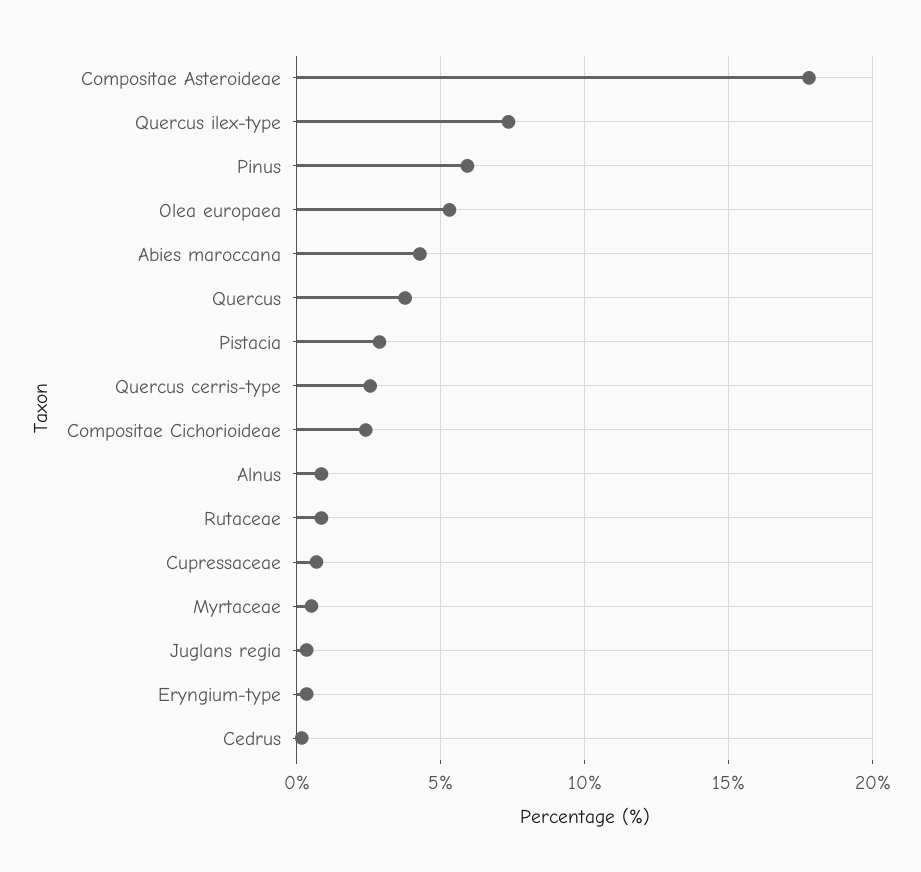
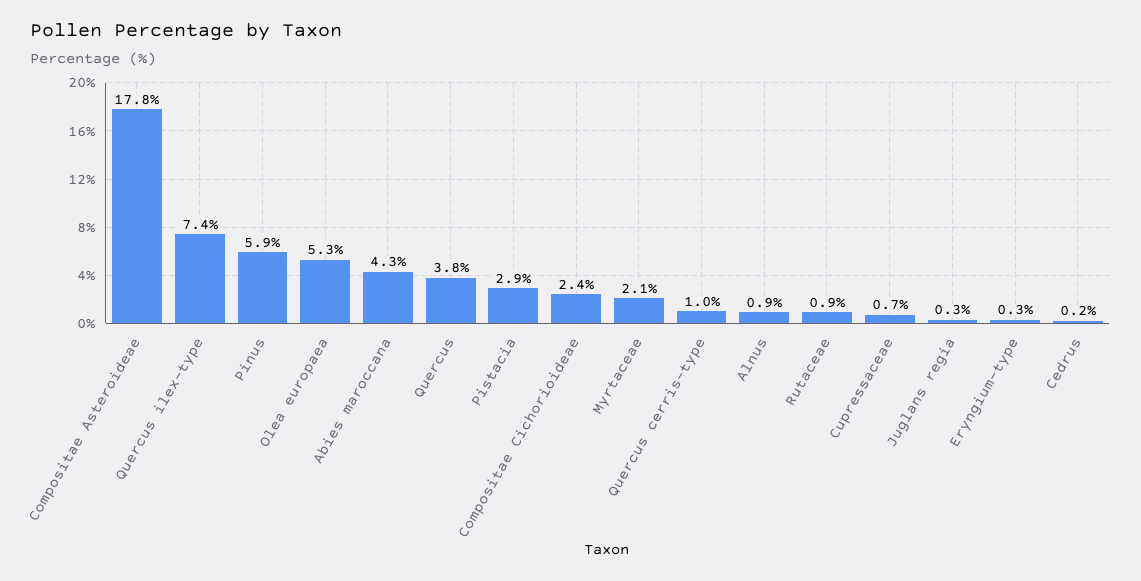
Quercus cerris-type: 2.5 -> 1
Myrtaceae: 0.5 -> 2.1

